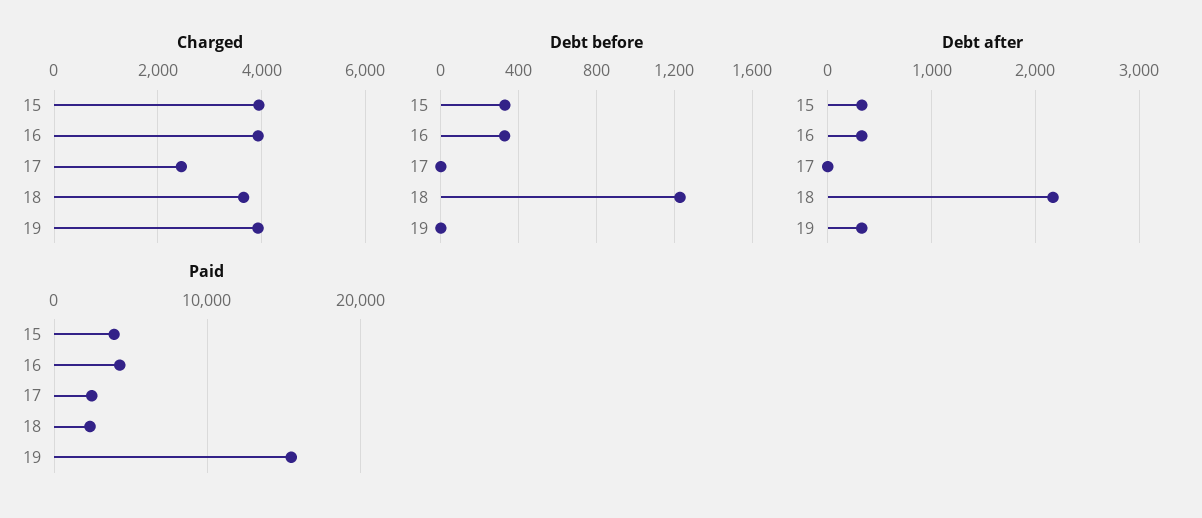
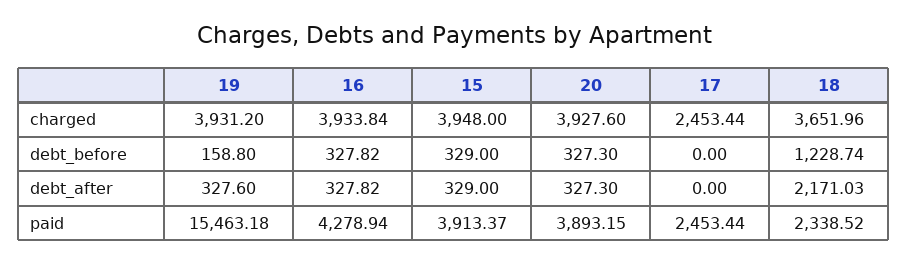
Debt before, 19: 0 -> 158.8
Charged, 20: none -> 3927.6
Debt before, 20: none -> 327.3
Debt after, 20: none -> 327.3
Paid, 20: none -> 3893.15

